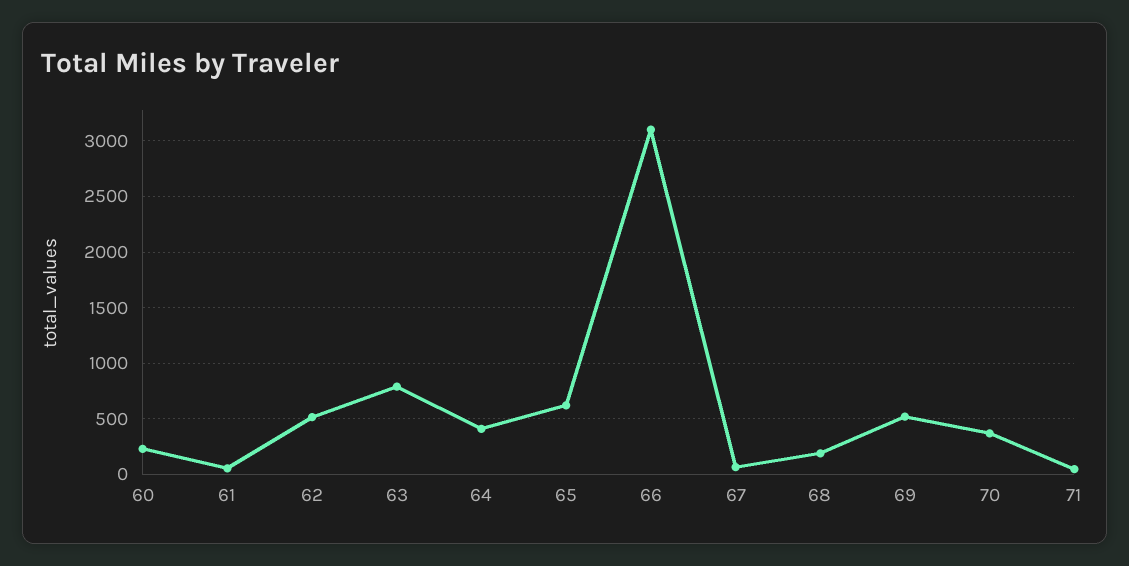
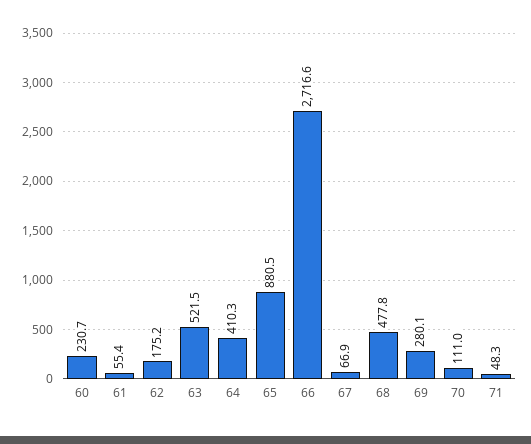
62: 500 -> 175.2
63: 800 -> 521.5
65: 600 -> 880.5
66: 3100 -> 2716.6
68: 200 -> 477.8
69: 500 -> 280.1
70: 400 -> 111

